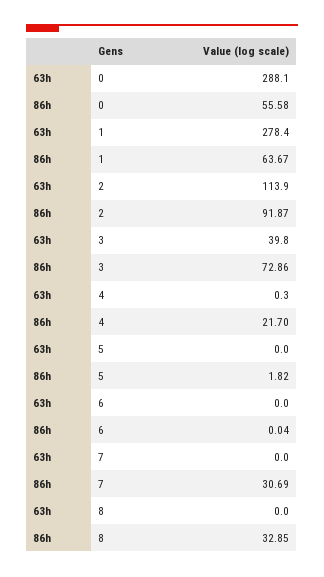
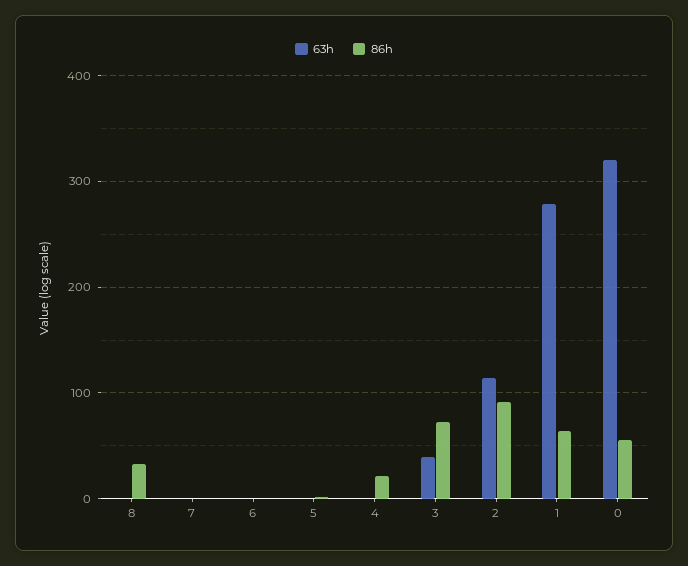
63h, 0: 288.1 -> 320
86h, 7: 30.69 -> 0

